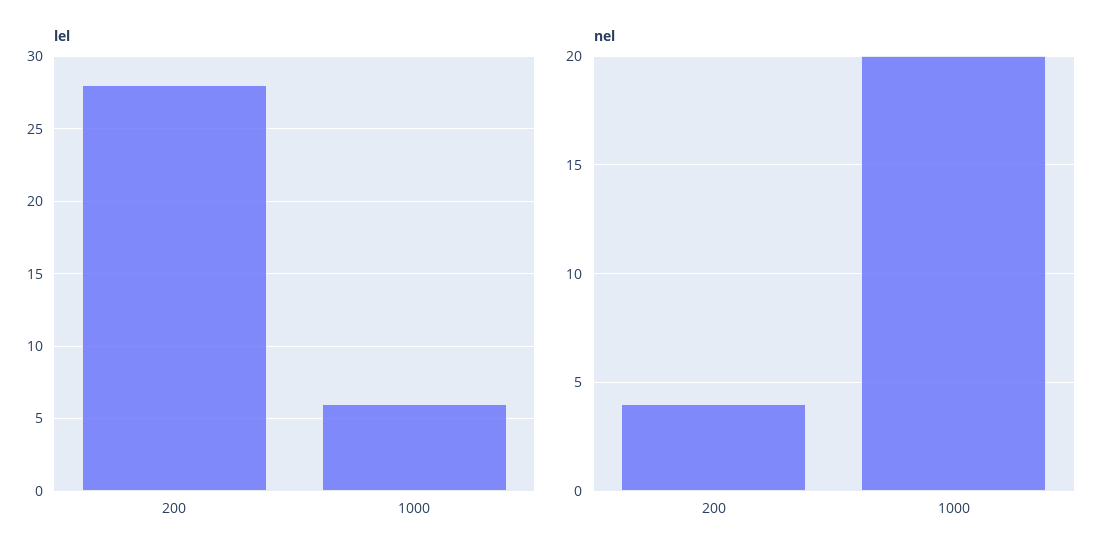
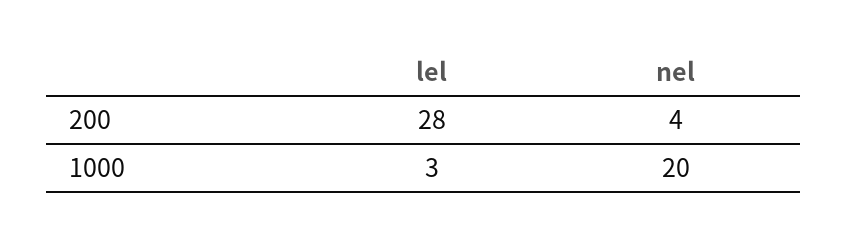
lel, 1000: 6 -> 3

